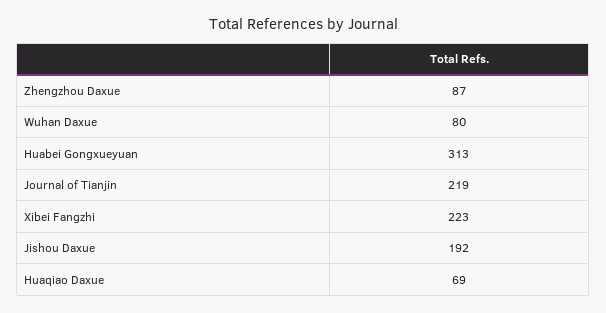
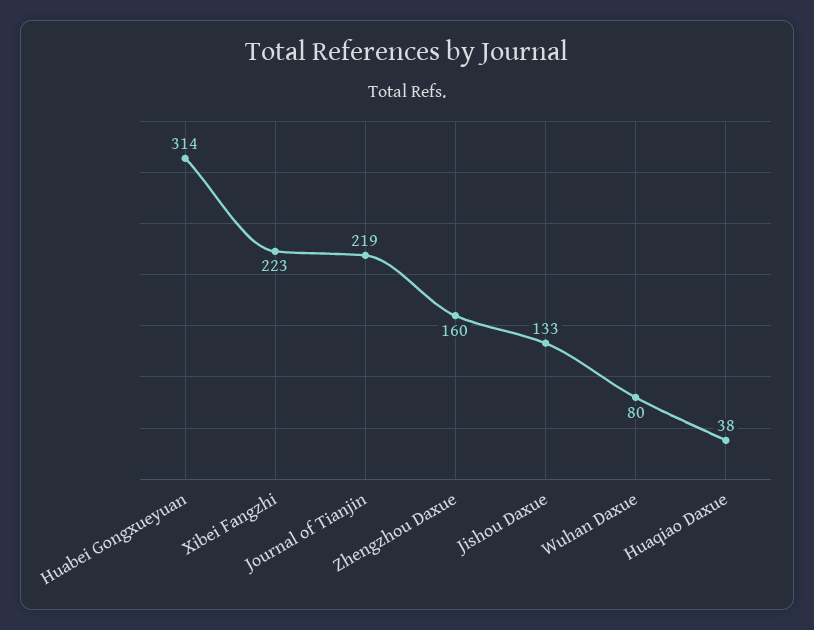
Zhengzhou Daxue: 87 -> 160
Huabei Gongxueyuan: 313 -> 314
Jishou Daxue: 192 -> 133
Huaqiao Daxue: 69 -> 38

